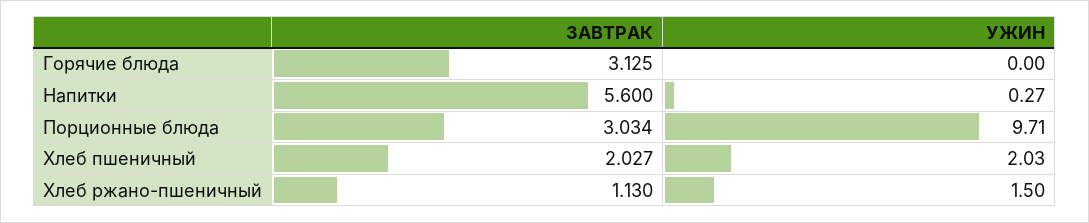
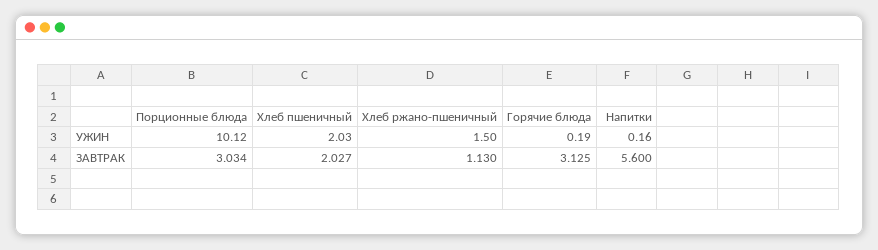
УЖИН, Горячие блюда: 0 -> 0.19
УЖИН, Напитки: 0.27 -> 0.16
УЖИН, Порционные блюда: 9.71 -> 10.12

